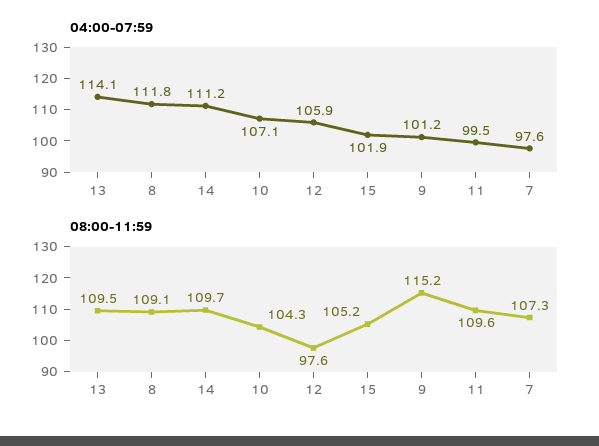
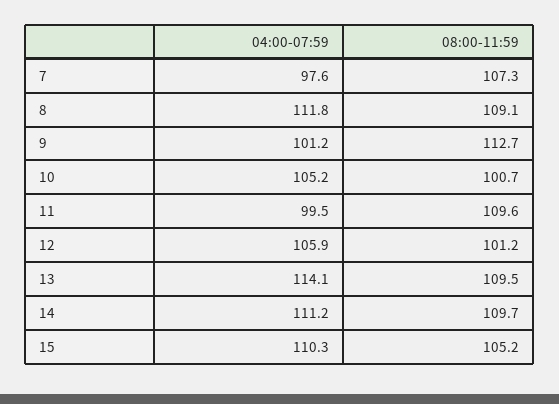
04:00-07:59, 10: 107.1 -> 105.2
04:00-07:59, 15: 101.9 -> 110.3
08:00-11:59, 10: 104.3 -> 100.7
08:00-11:59, 12: 97.6 -> 101.2
08:00-11:59, 9: 115.2 -> 112.7

